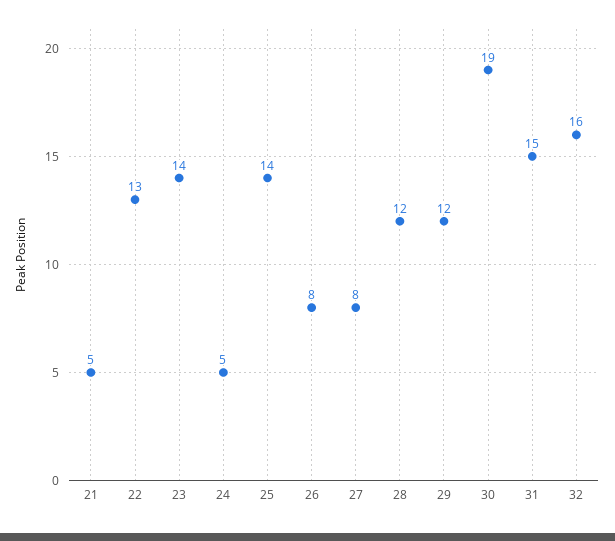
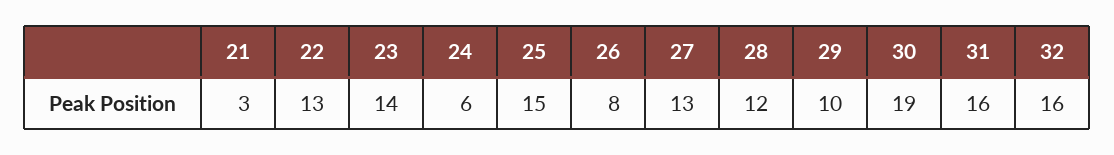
21: 5 -> 3
24: 5 -> 6
25: 14 -> 15
27: 8 -> 13
29: 12 -> 10
31: 15 -> 16

